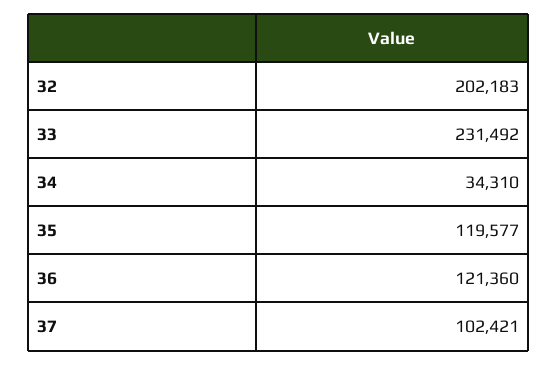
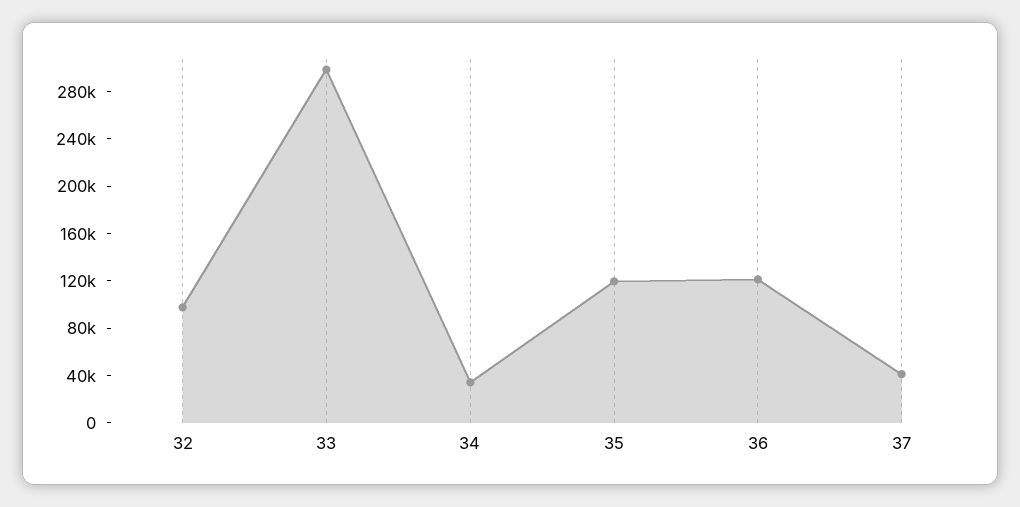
32: 202183 -> 100000
33: 231492 -> 300000
37: 102421 -> 40000

